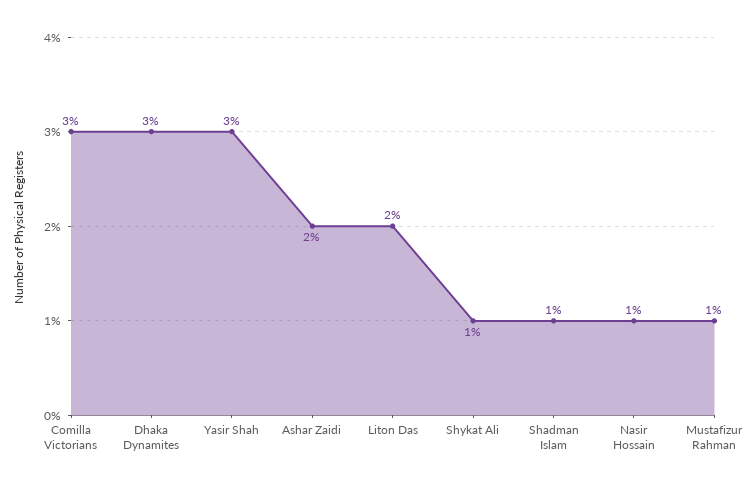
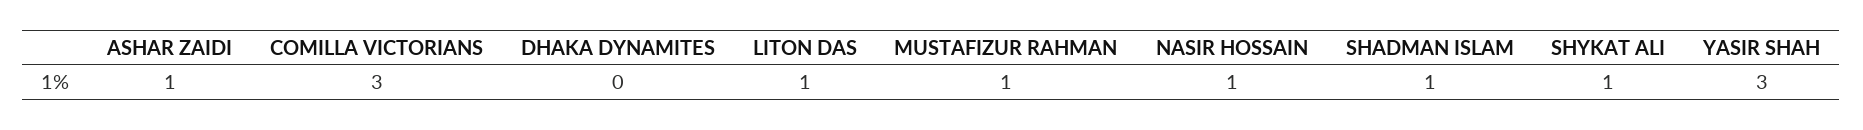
Dhaka Dynamites: 3 -> 0
Ashar Zaidi: 2 -> 1
Liton Das: 2 -> 1

